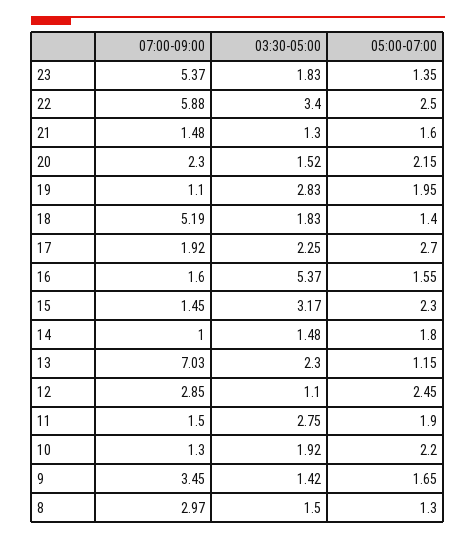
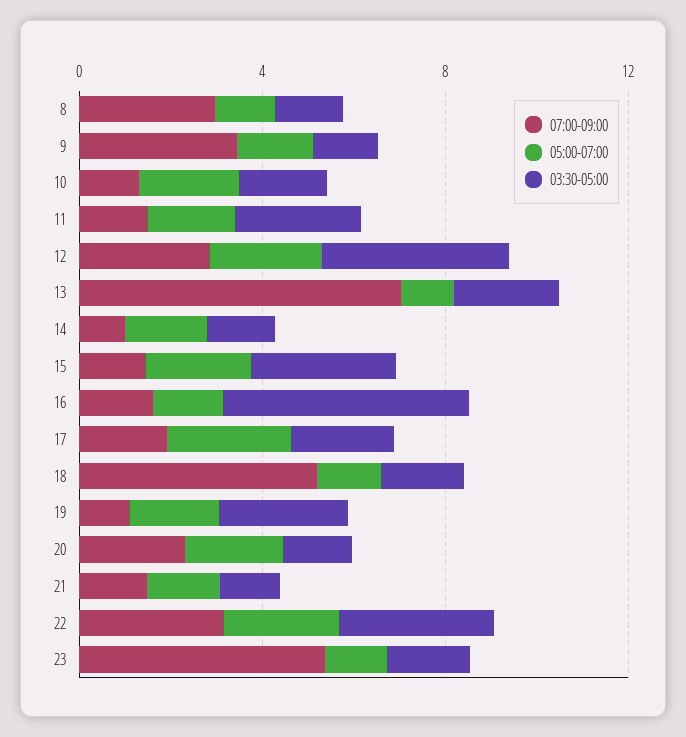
07:00-09:00, 22: 5.88 -> 3
03:30-05:00, 12: 1.1 -> 4

